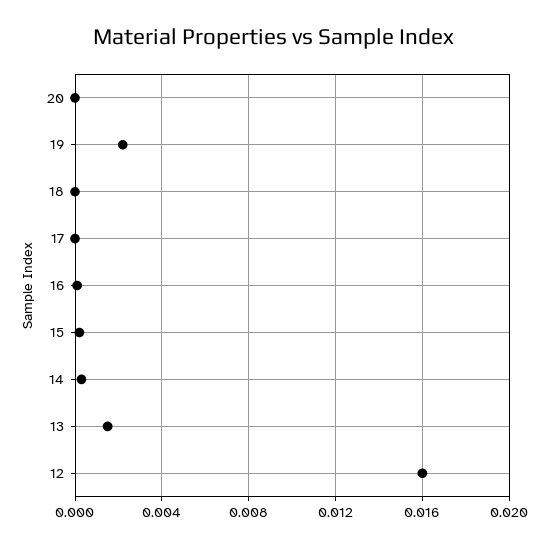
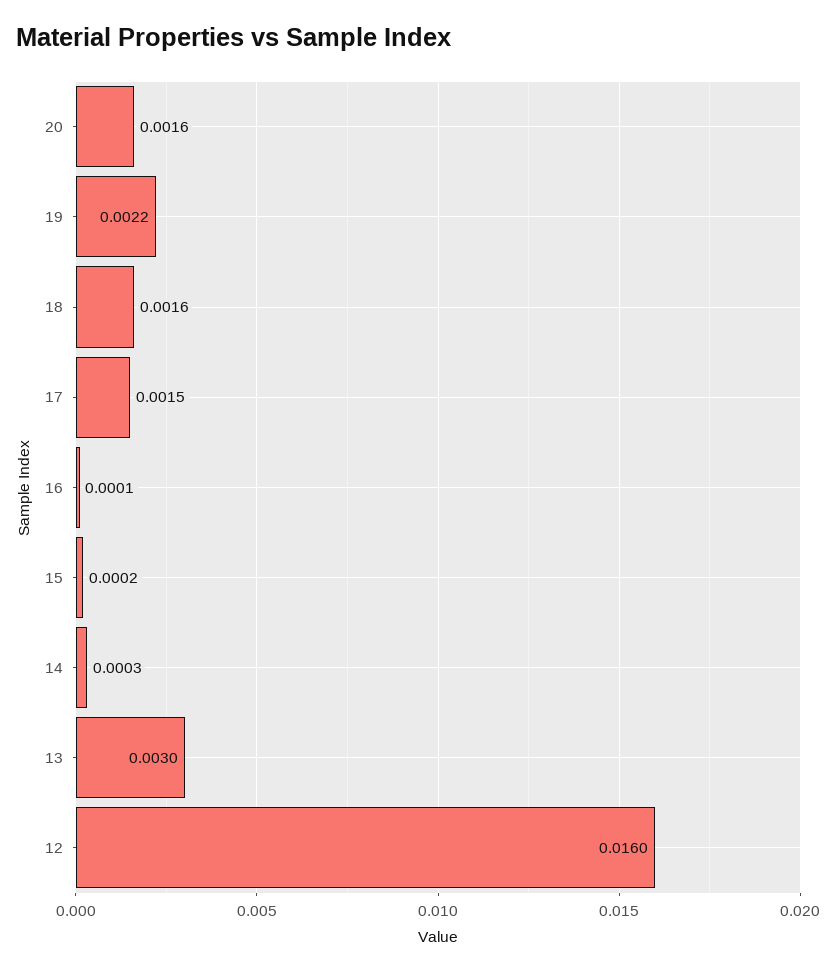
20: 0 -> 0.0016
18: 0 -> 0.0016
17: 0 -> 0.0015
13: 0.0015 -> 0.003

